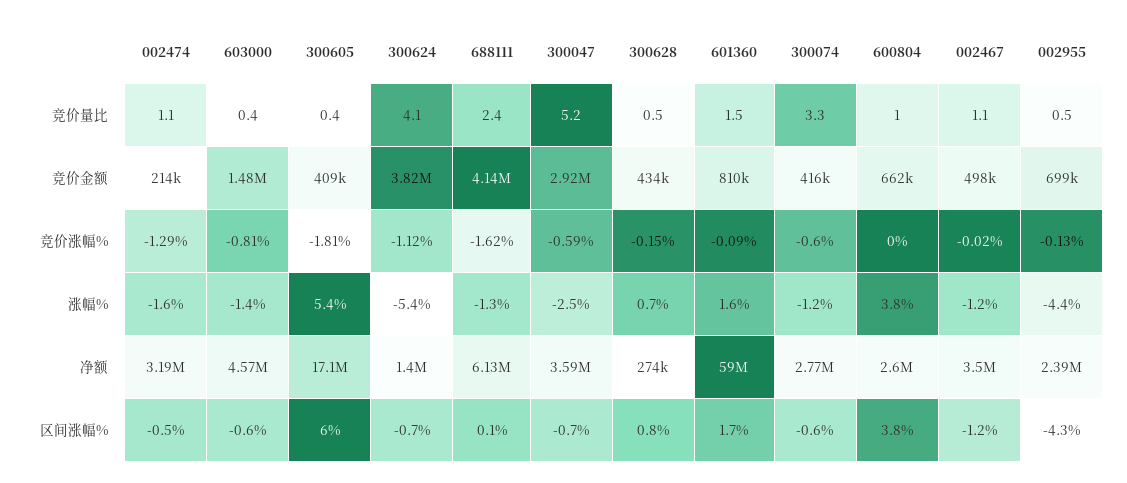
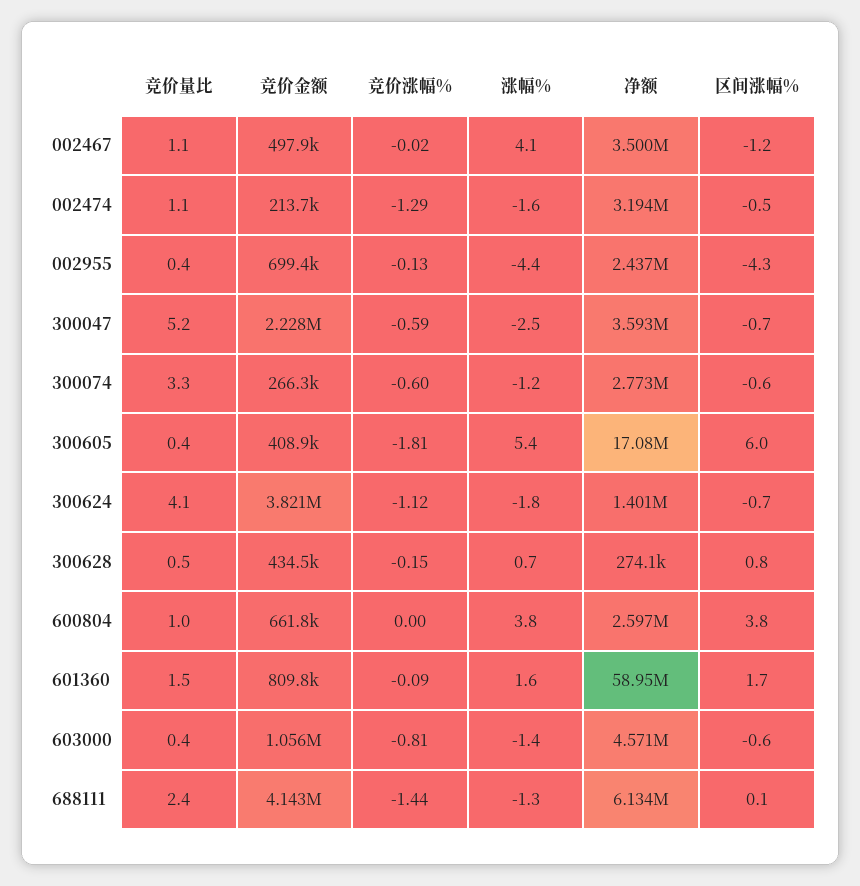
002955, 竞价量比: 0.5 -> 0.4
603000, 竞价金额: 1480000 -> 1056000
300047, 竞价金额: 2920000 -> 2228000
300074, 竞价金额: 416000 -> 266300
688111, 竞价涨幅%: -1.62 -> -1.44
300624, 涨幅%: -5.4 -> -1.8
002467, 涨幅%: -1.2 -> 4.1
002955, 净额: 2390000 -> 2437000

